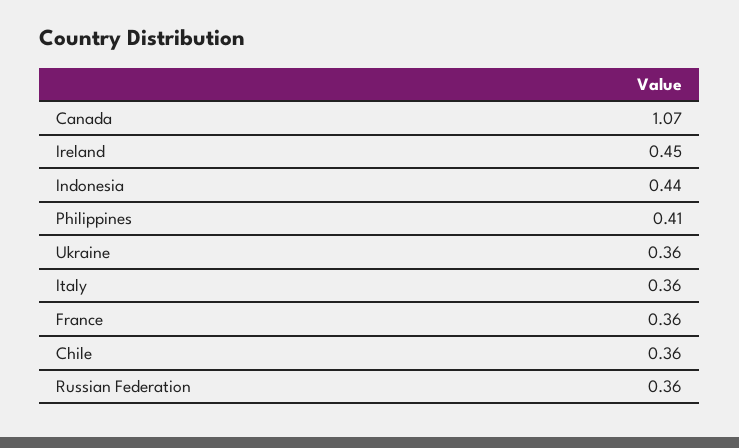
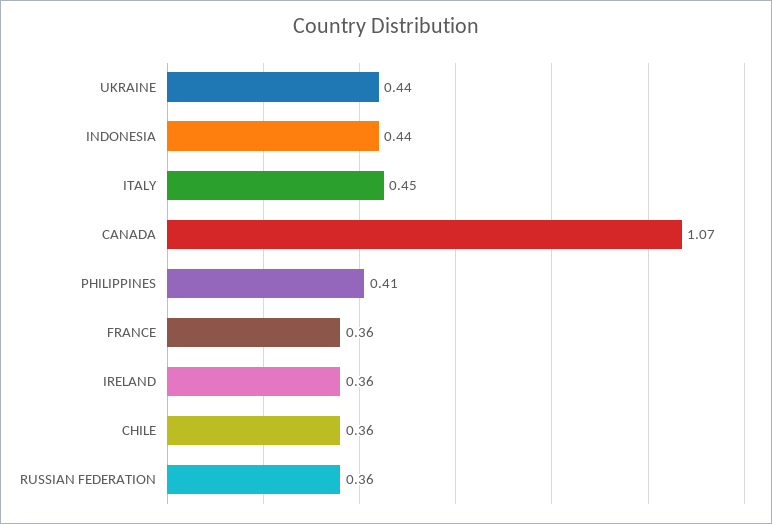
Ireland: 0.45 -> 0.36
Ukraine: 0.36 -> 0.44
Italy: 0.36 -> 0.45

